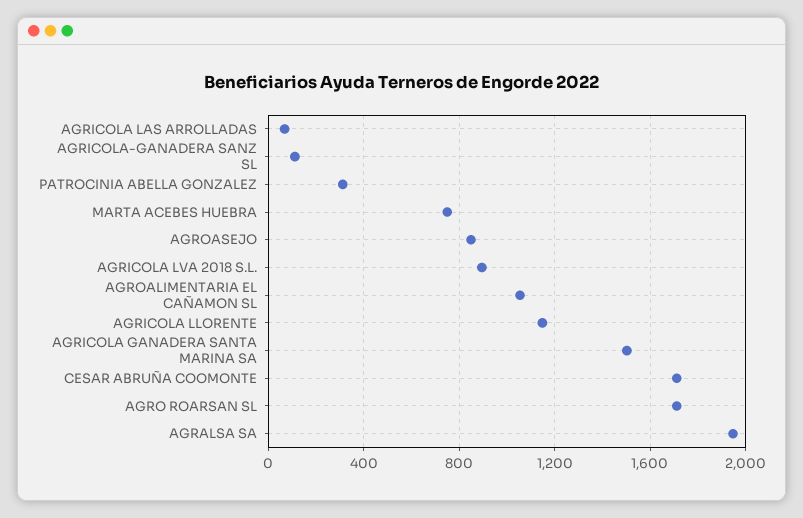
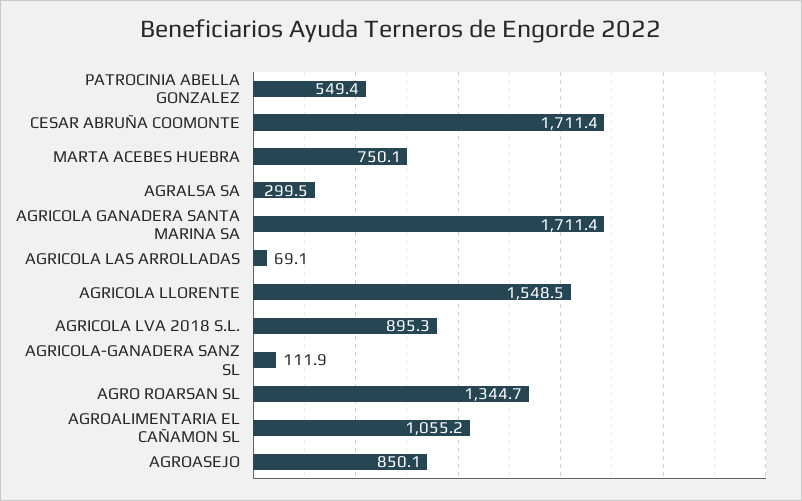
PATROCINIA ABELLA GONZALEZ: 300 -> 549.4
AGRICOLA LLORENTE: 1150 -> 1548.5
AGRICOLA GANADERA SANTA MARINA SA: 1500 -> 1711.4
AGRO ROARSAN SL: 1700 -> 1344.7
AGRALSA SA: 1950 -> 299.5

